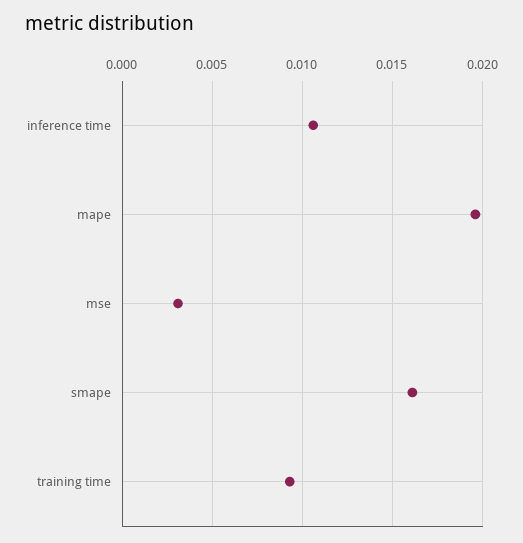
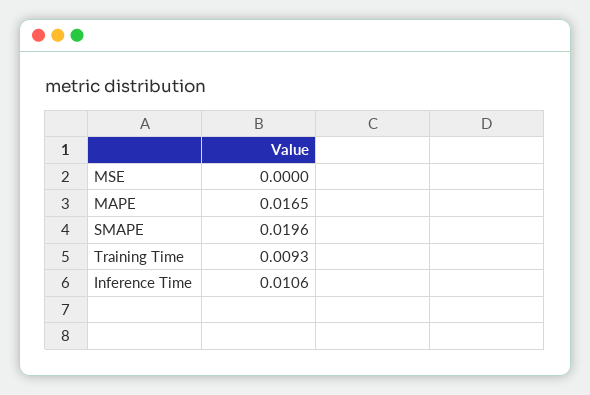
mape: 0.0195 -> 0.0165
mse: 0.003 -> 0
smape: 0.016 -> 0.0196

